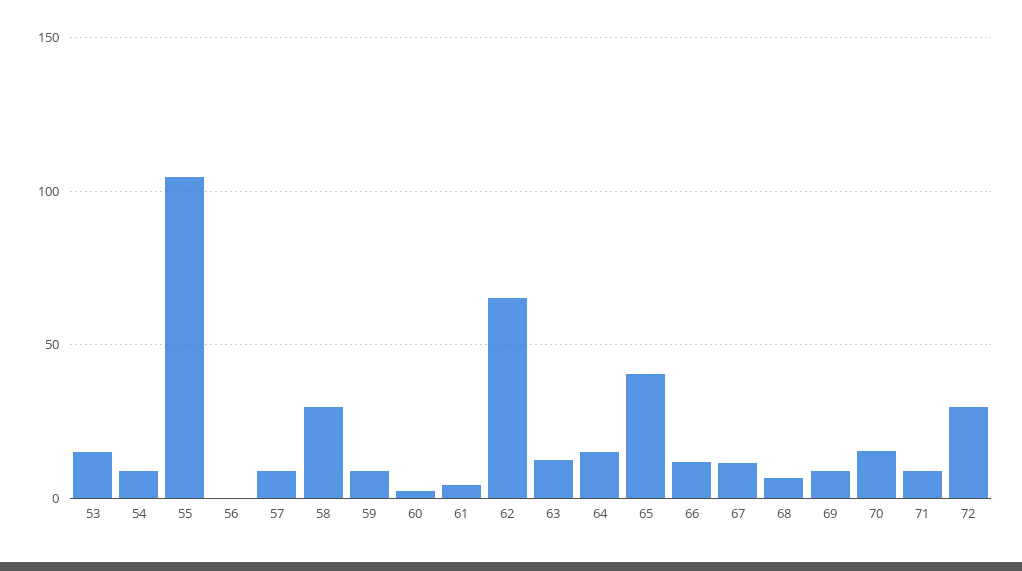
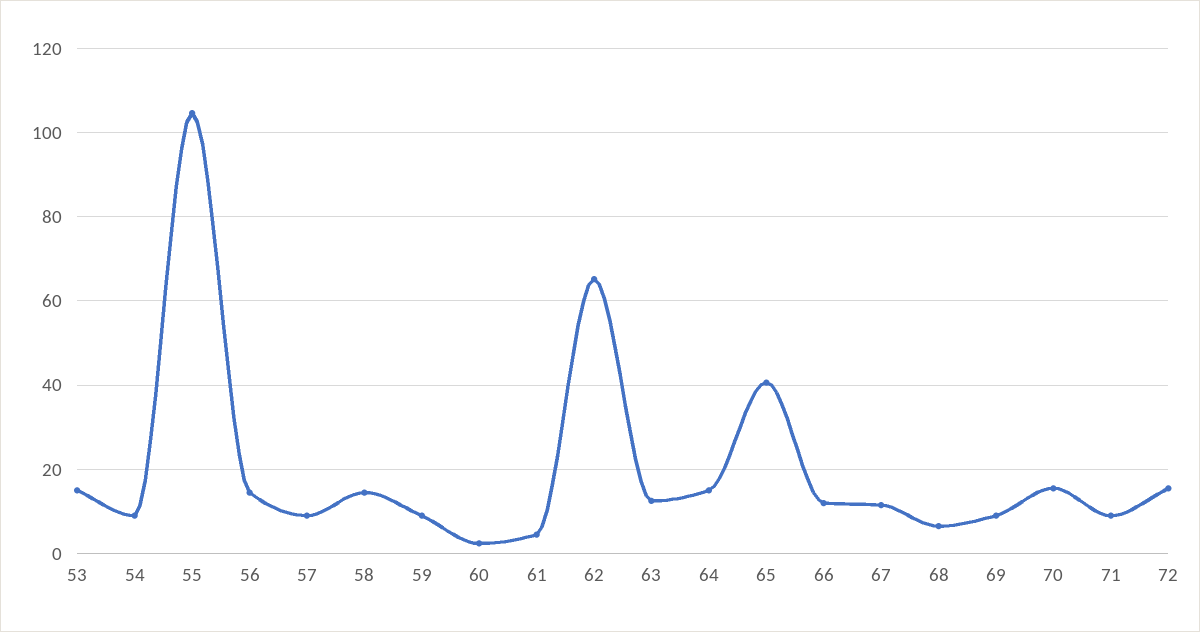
56: 0 -> 14
58: 30 -> 14
72: 30 -> 16

